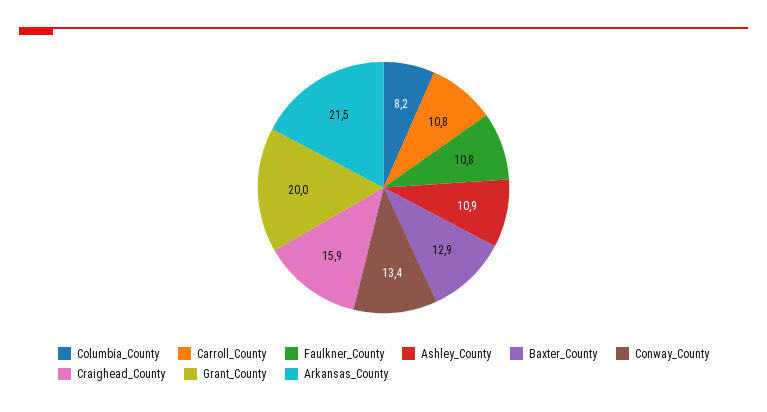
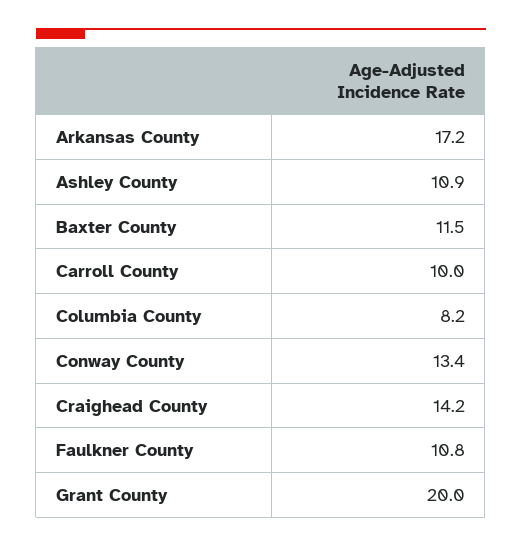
Carroll_County: 10.8 -> 10
Baxter_County: 12.9 -> 11.5
Craighead_County: 15.9 -> 14.2
Arkansas_County: 21.5 -> 17.2

